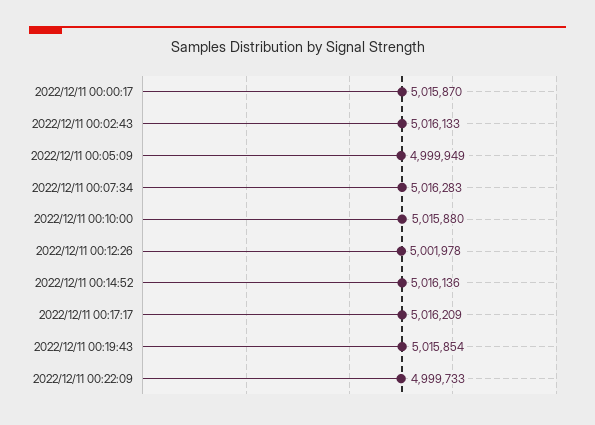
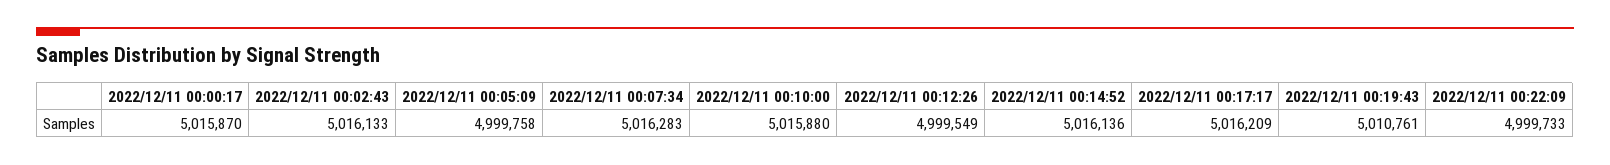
2022/12/11 00:05:09: 4999949 -> 4999758
2022/12/11 00:12:26: 5001978 -> 4999549
2022/12/11 00:19:43: 5015854 -> 5010761

